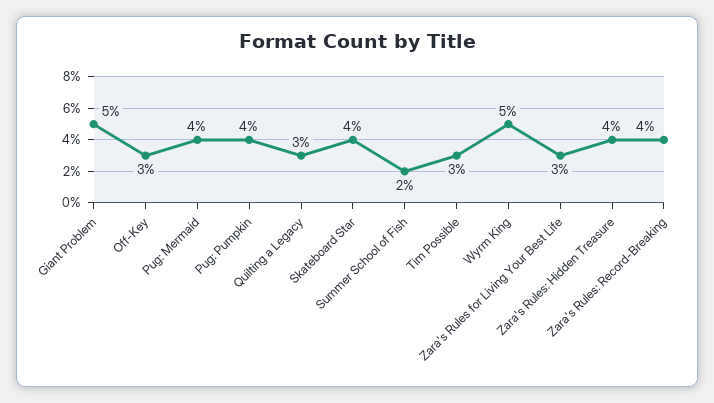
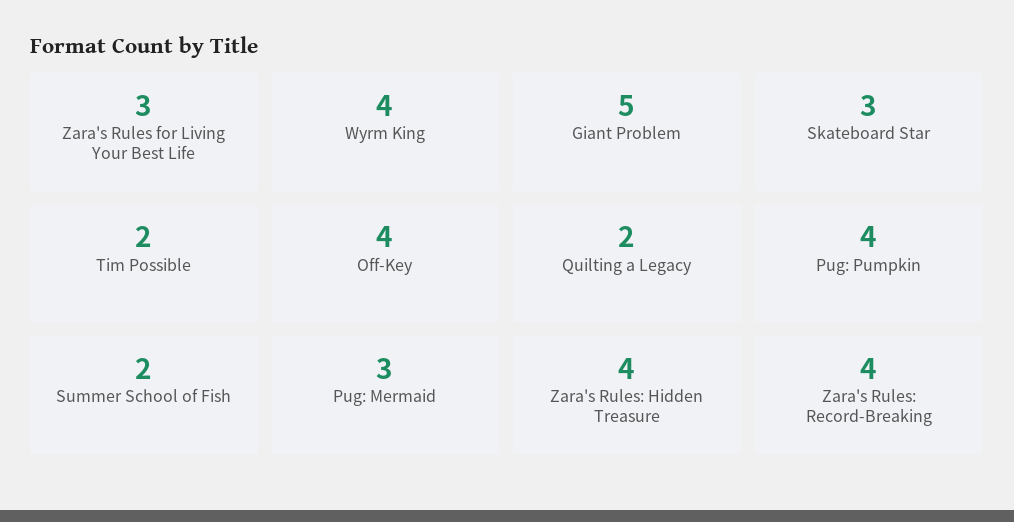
Off-Key: 3 -> 4
Pug: Mermaid: 4 -> 3
Quilting a Legacy: 3 -> 2
Skateboard Star: 4 -> 3
Tim Possible: 3 -> 2
Wyrm King: 5 -> 4

